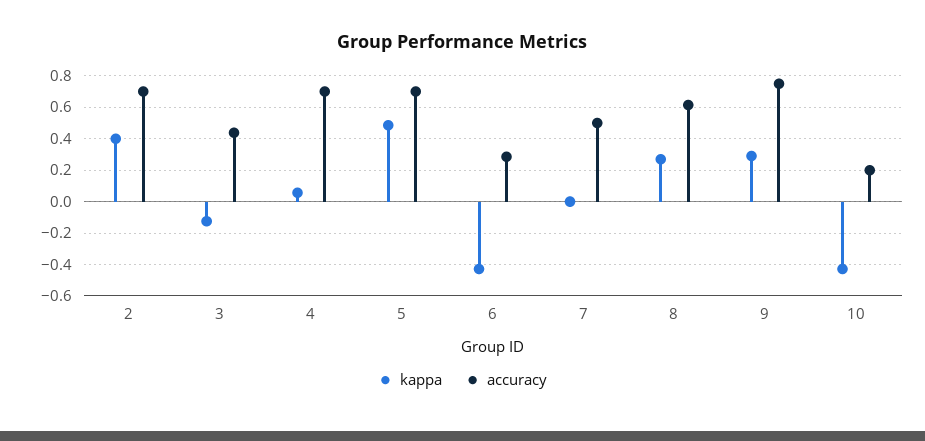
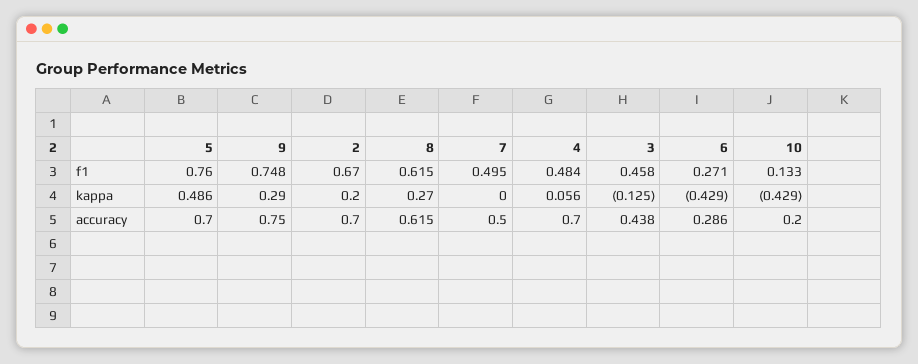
kappa, 2: 0.4 -> 0.2
f1, 5: none -> 0.76
f1, 9: none -> 0.748
f1, 2: none -> 0.67
f1, 8: none -> 0.615
f1, 7: none -> 0.495
f1, 4: none -> 0.484
f1, 3: none -> 0.458
f1, 6: none -> 0.271
f1, 10: none -> 0.133

